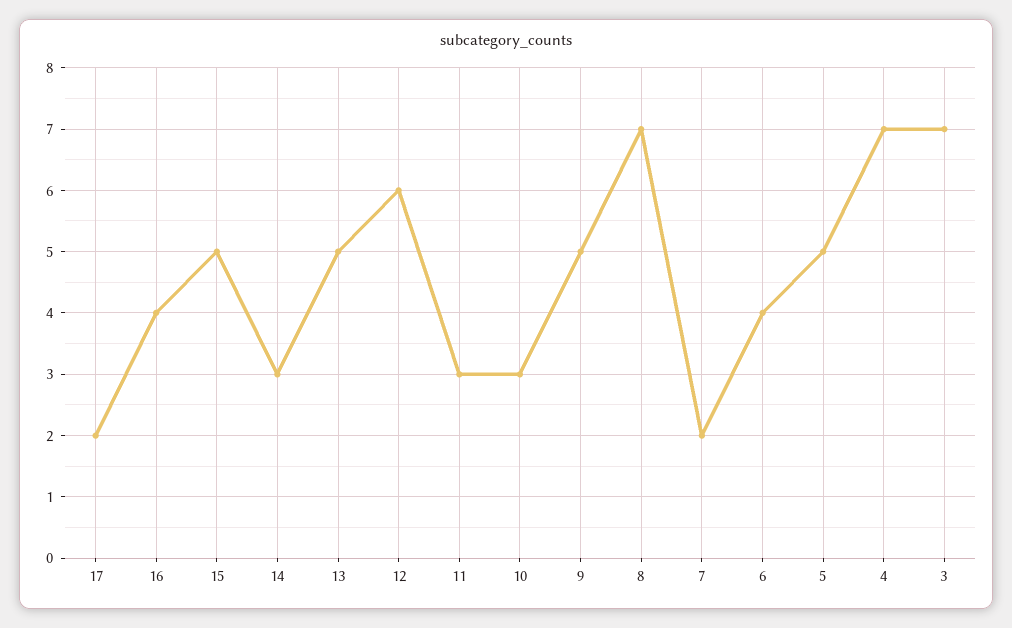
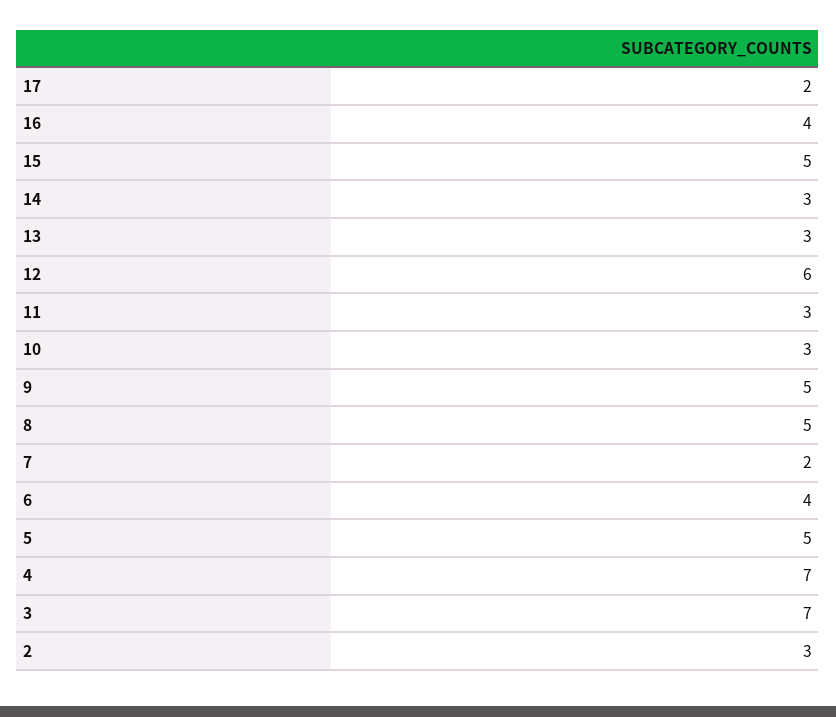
13: 5 -> 3
8: 7 -> 5
2: none -> 3

